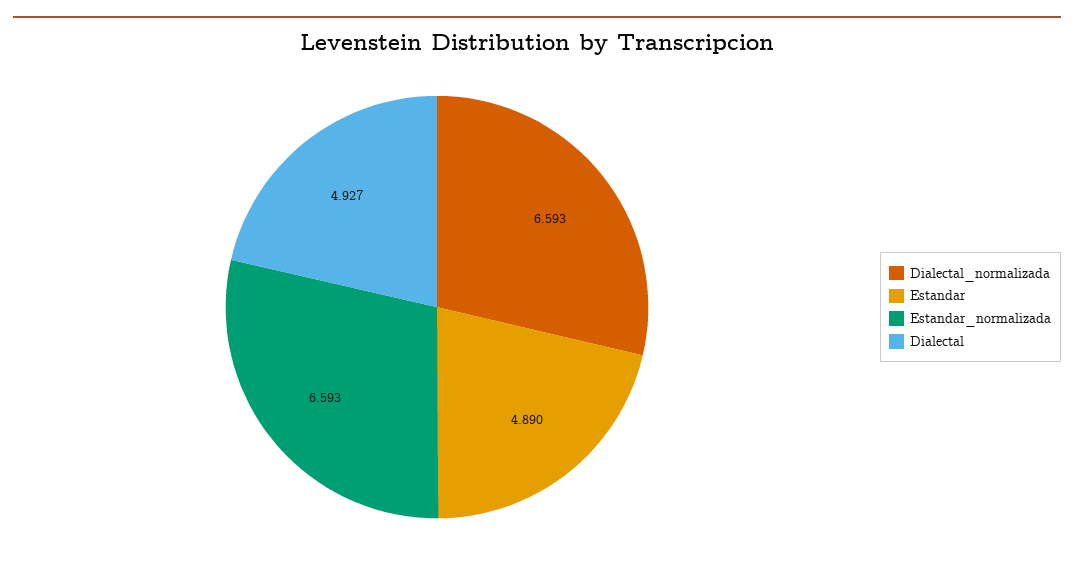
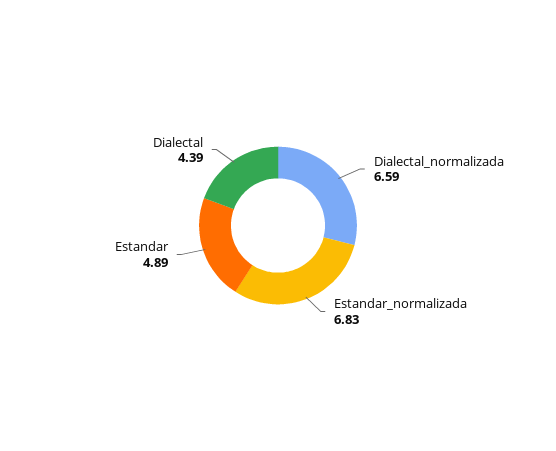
Estandar_normalizada: 6.593 -> 6.83
Dialectal: 4.927 -> 4.39

